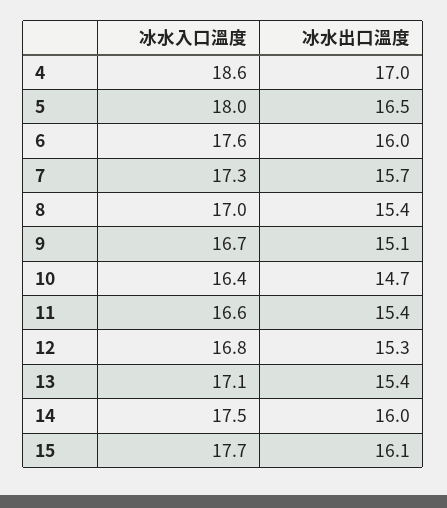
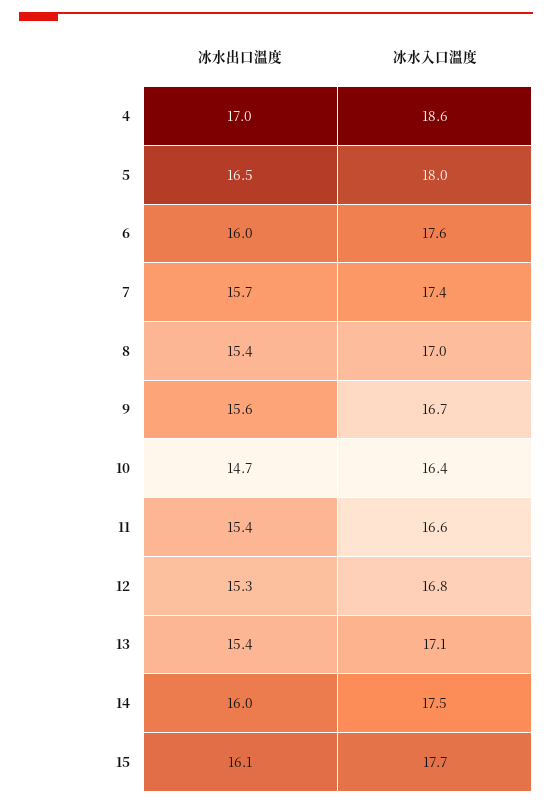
冰水入口溫度, 7: 17.3 -> 17.4
冰水出口溫度, 9: 15.1 -> 15.6

